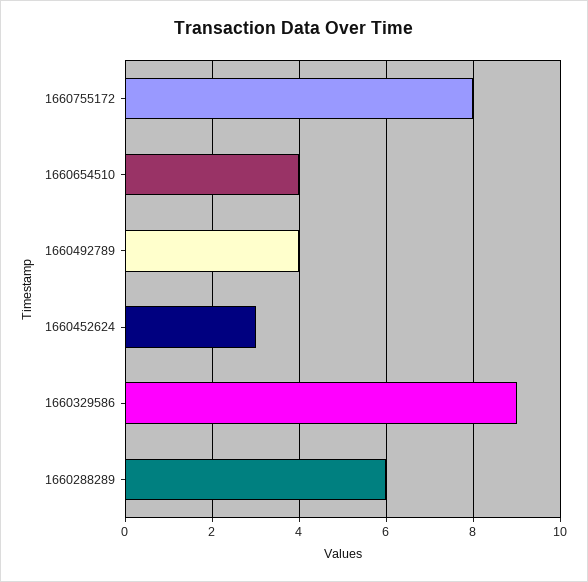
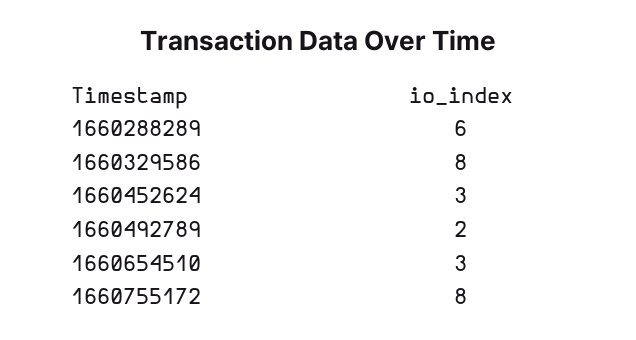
1660654510: 4 -> 3
1660492789: 4 -> 2
1660329586: 9 -> 8

